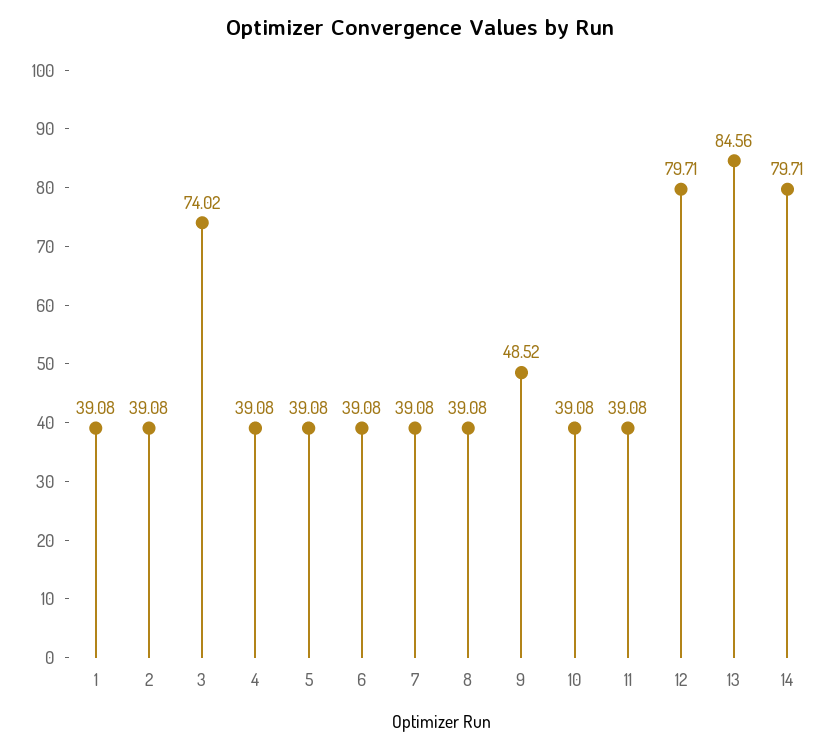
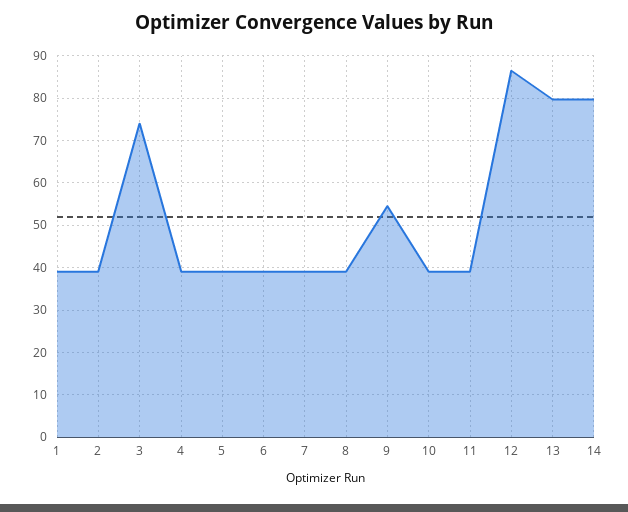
9: 48.52 -> 54
12: 79.71 -> 86
13: 84.56 -> 80

